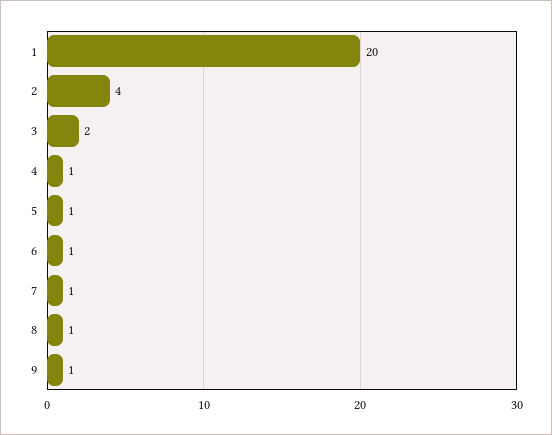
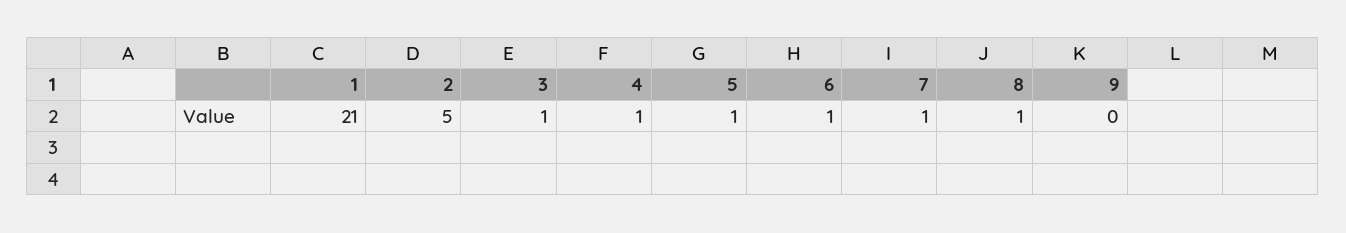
1: 20 -> 21
2: 4 -> 5
3: 2 -> 1
9: 1 -> 0

